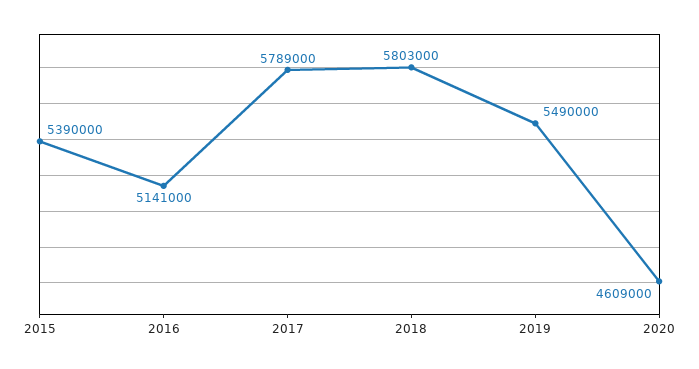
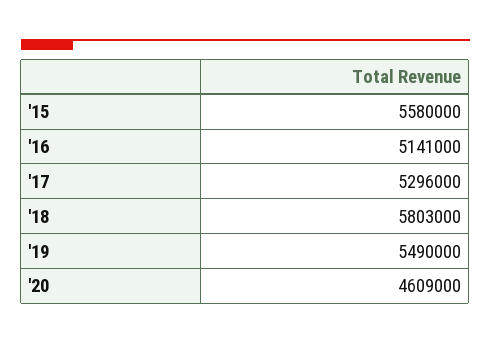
2015: 5390000 -> 5580000
2017: 5789000 -> 5296000

